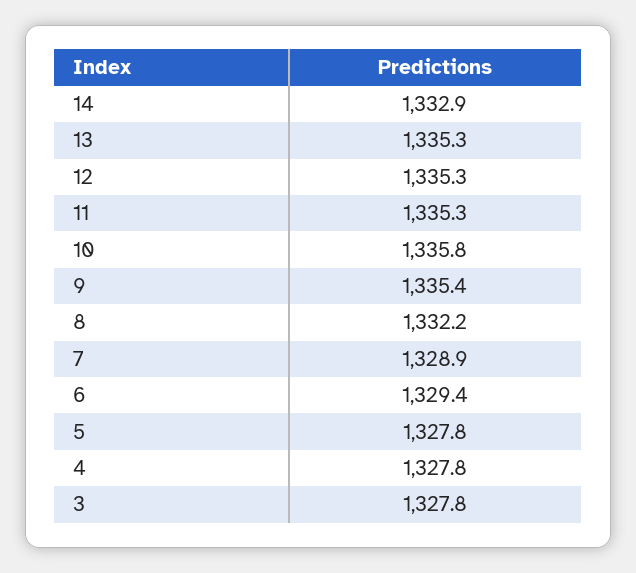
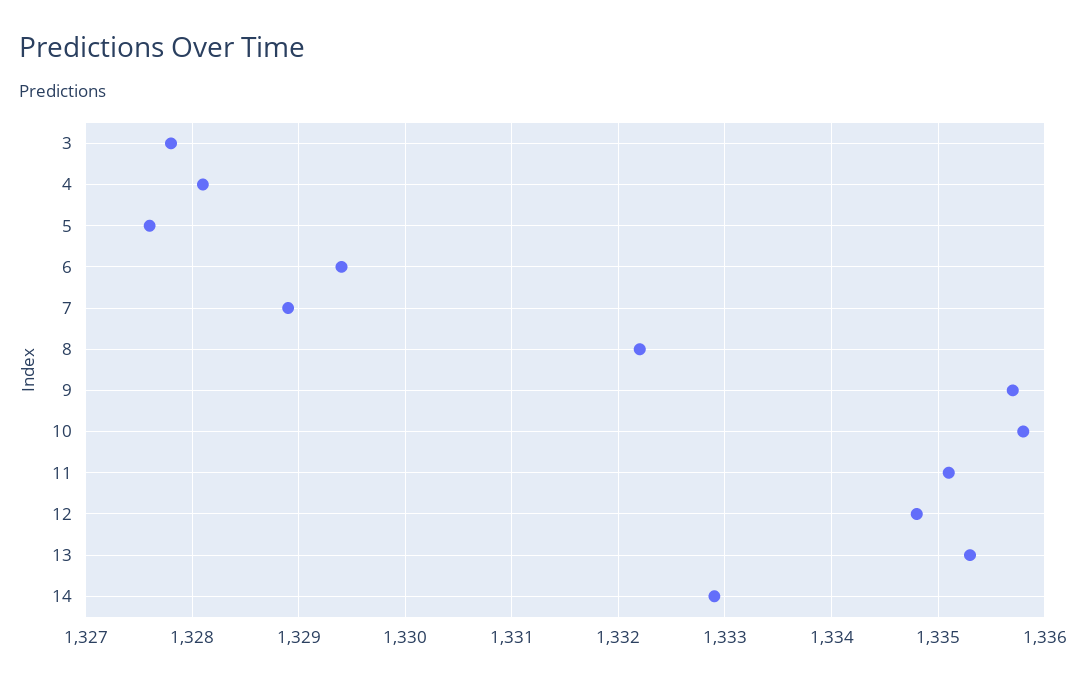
12: 1335.3 -> 1334.8
11: 1335.3 -> 1335.1
9: 1335.4 -> 1335.7
5: 1327.8 -> 1327.6
4: 1327.8 -> 1328.1

